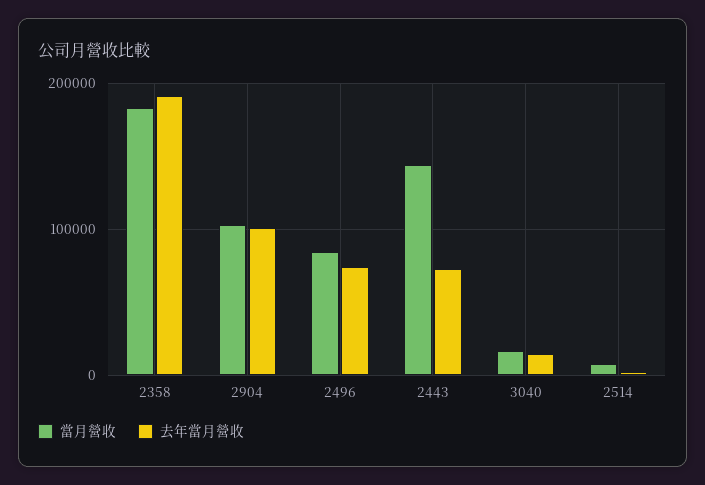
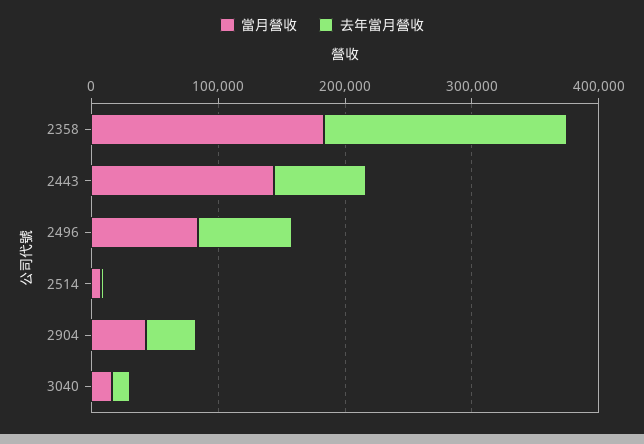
當月營收, 2904: 100000 -> 40000
去年當月營收, 2904: 100000 -> 40000

